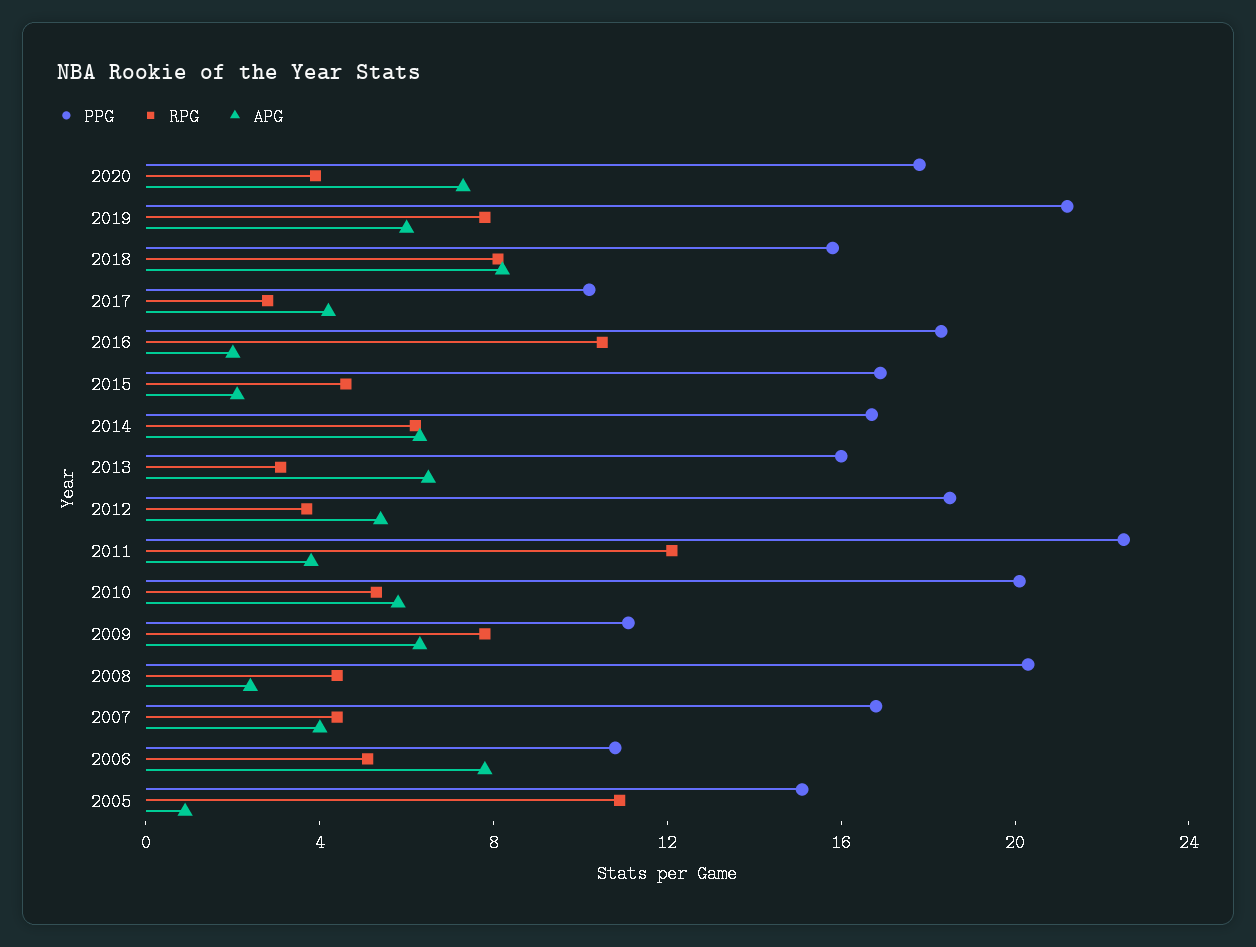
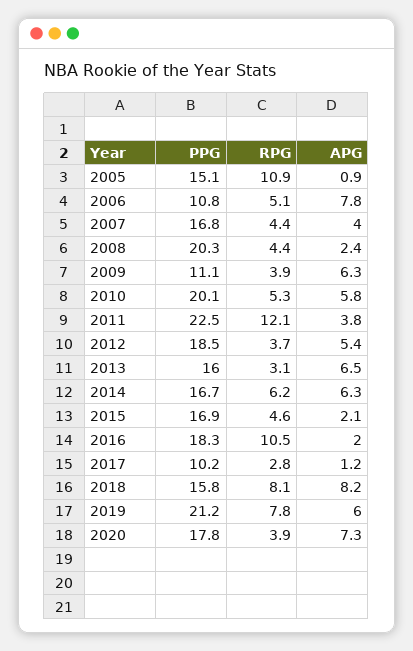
APG, 2017: 4 -> 1.2
RPG, 2009: 8 -> 3.9

